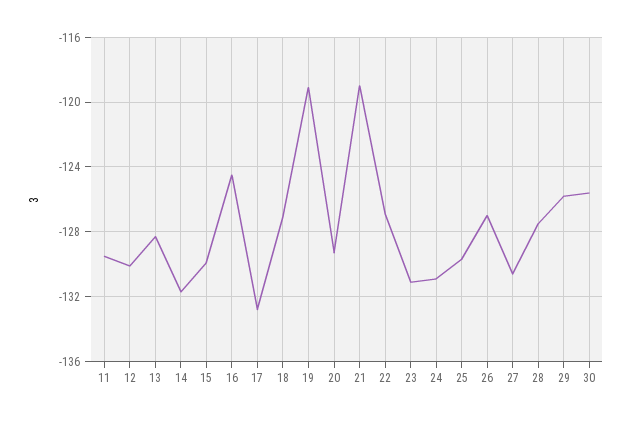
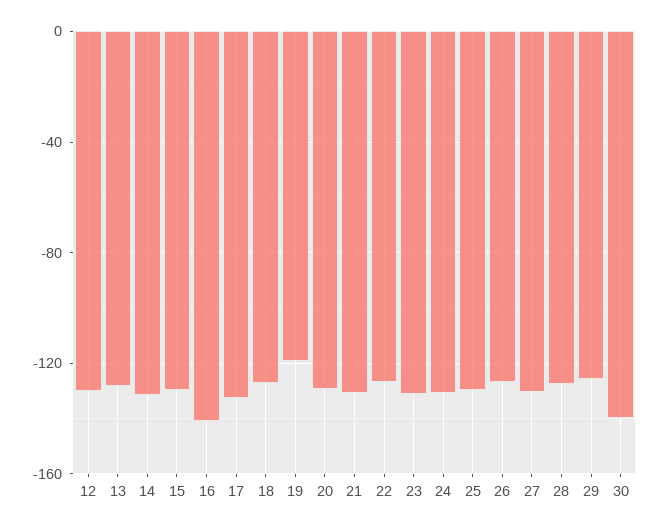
11: -129.5 -> none
16: -124.5 -> -140
21: -119 -> -130
30: -125.5 -> -140

